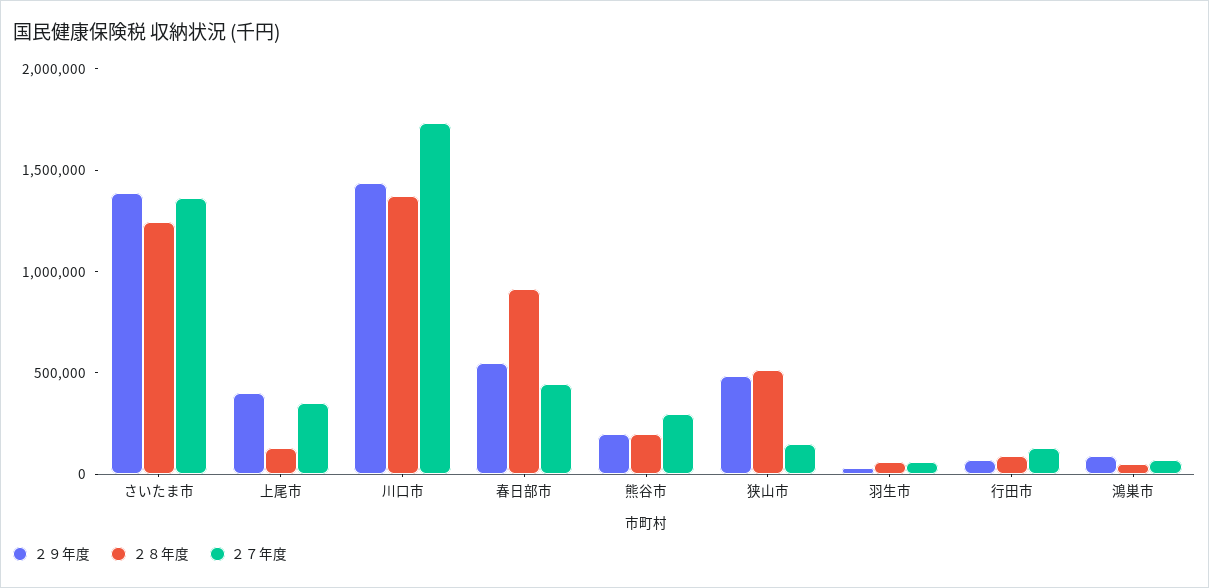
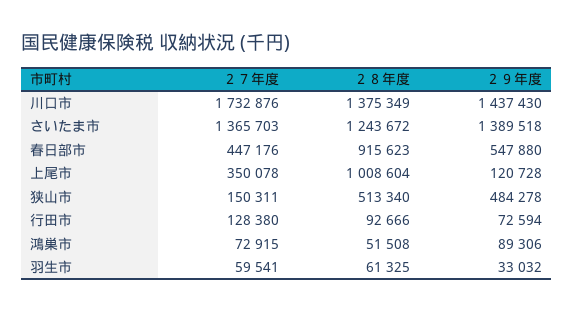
２９年度, 上尾市: 400000 -> 120728
２８年度, 上尾市: 100000 -> 1008604
２９年度, 熊谷市: 200000 -> none
２８年度, 熊谷市: 200000 -> none
２７年度, 熊谷市: 300000 -> none

